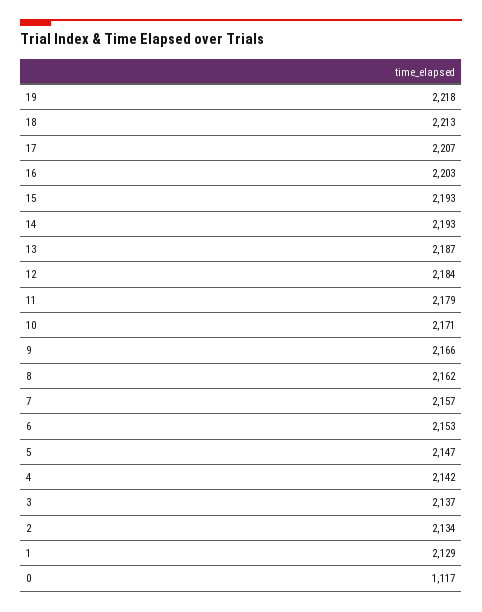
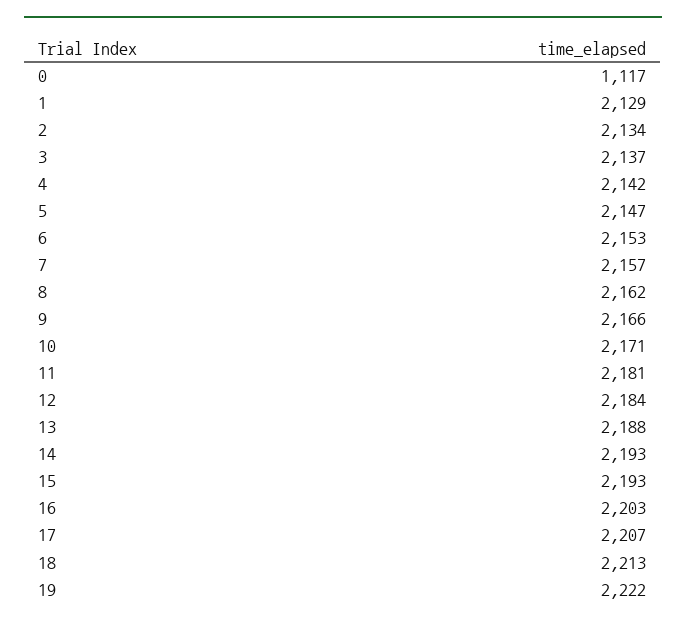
19: 2218 -> 2222
13: 2187 -> 2188
11: 2179 -> 2181

